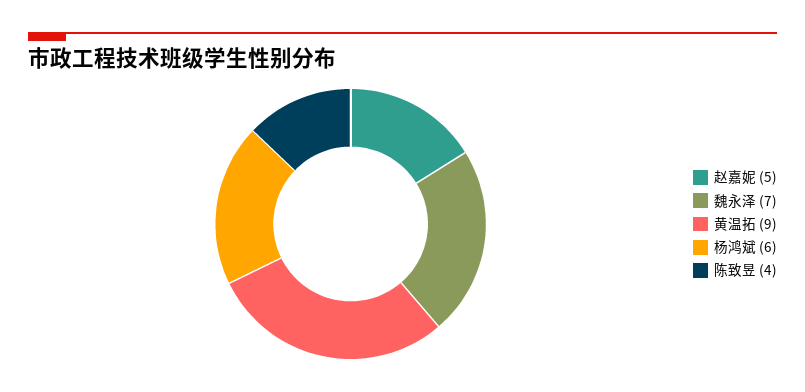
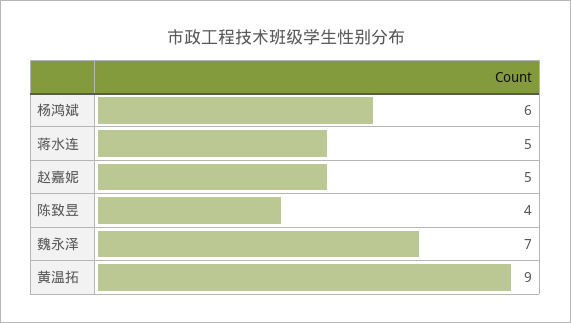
蒋水连: none -> 5

